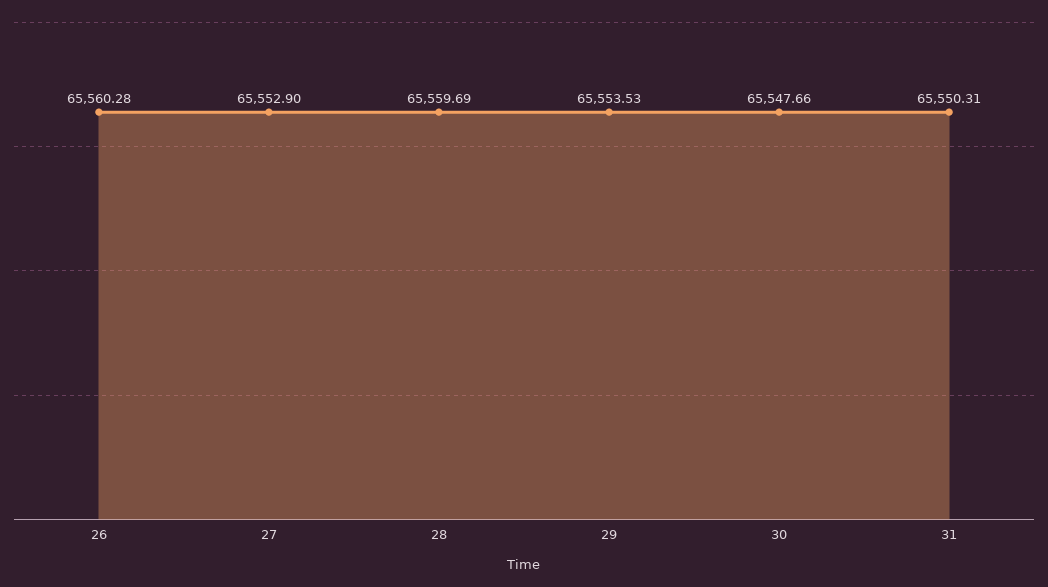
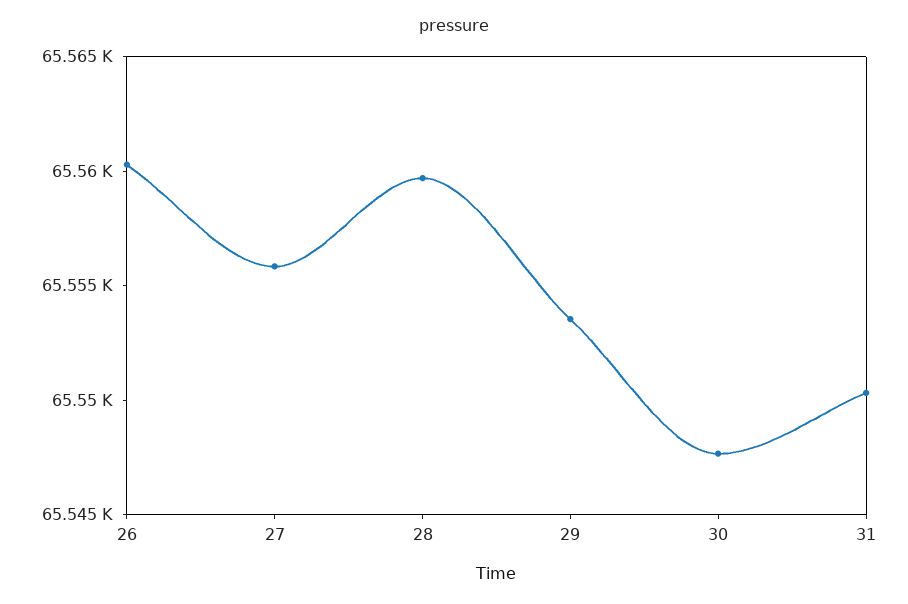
27: 65552.9 -> 65556

